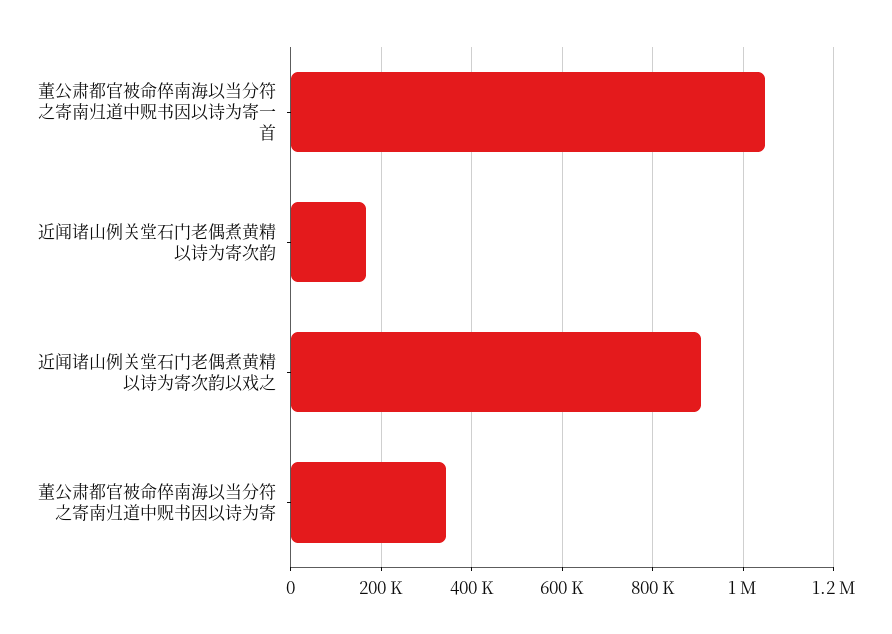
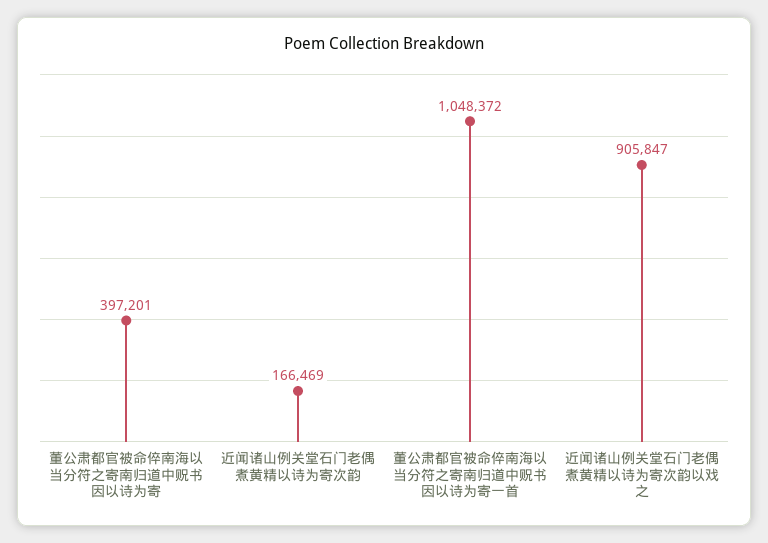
董公肃都官被命倅南海以当分符之寄南归道中贶书因以诗为寄: 340000 -> 397201

